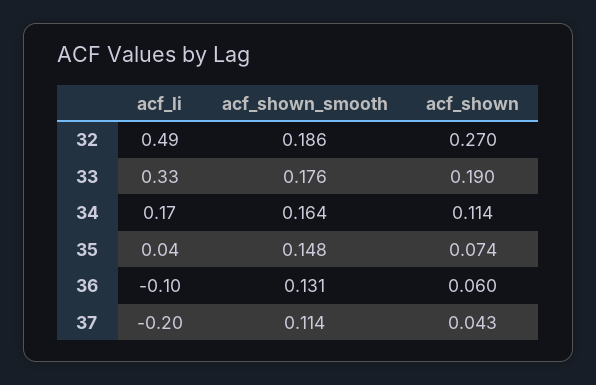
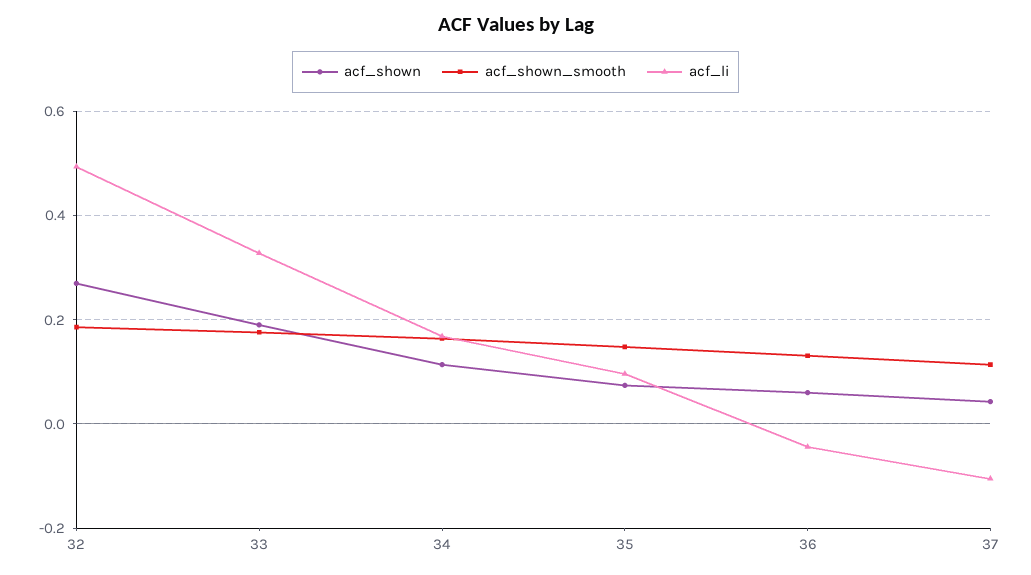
acf_li, 35: 0.04 -> 0.1
acf_li, 36: -0.1 -> -0.04
acf_li, 37: -0.2 -> -0.1

